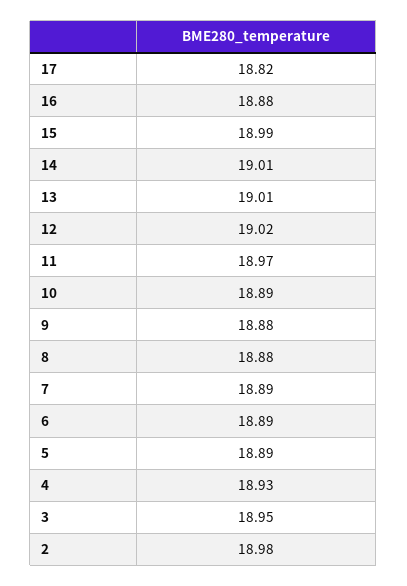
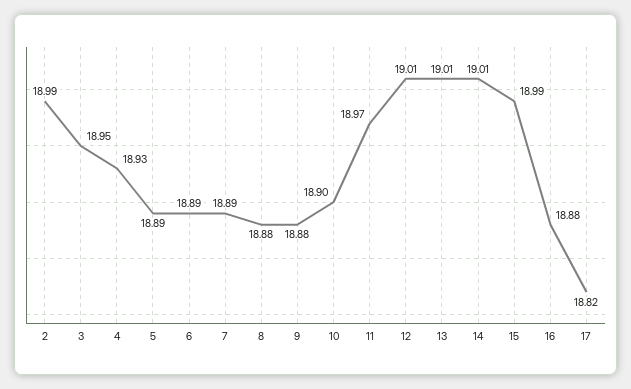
12: 19.02 -> 19.01
10: 18.89 -> 18.9
2: 18.98 -> 18.99

